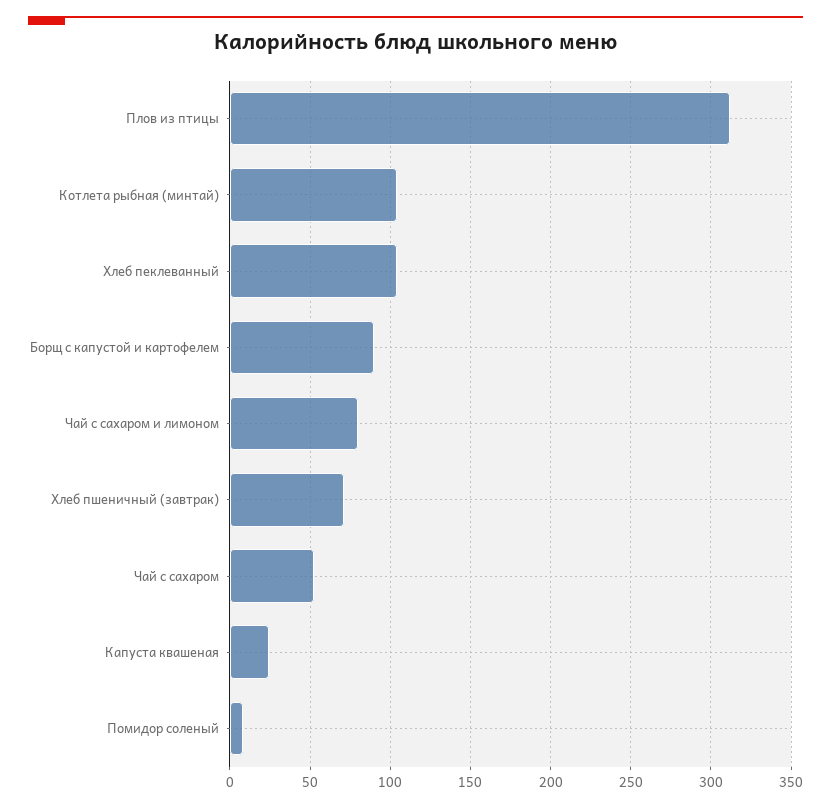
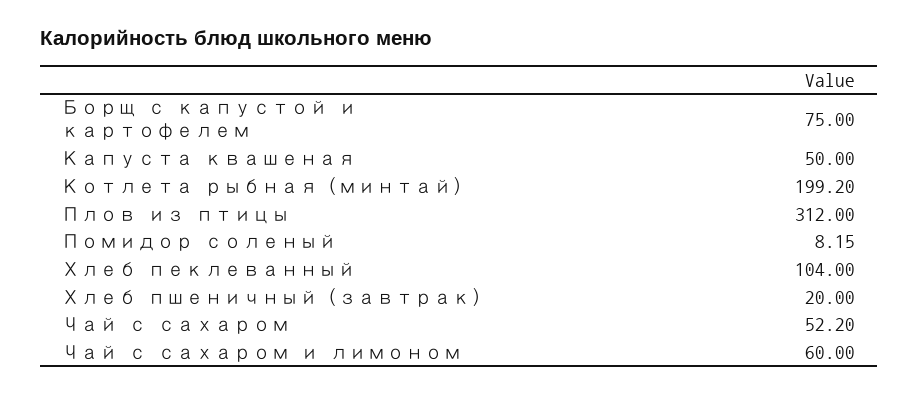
Котлета рыбная (минтай): 105 -> 199.2
Борщ с капустой и картофелем: 90 -> 75
Чай с сахаром и лимоном: 80 -> 60
Хлеб пшеничный (завтрак): 70 -> 20
Капуста квашеная: 25 -> 50

